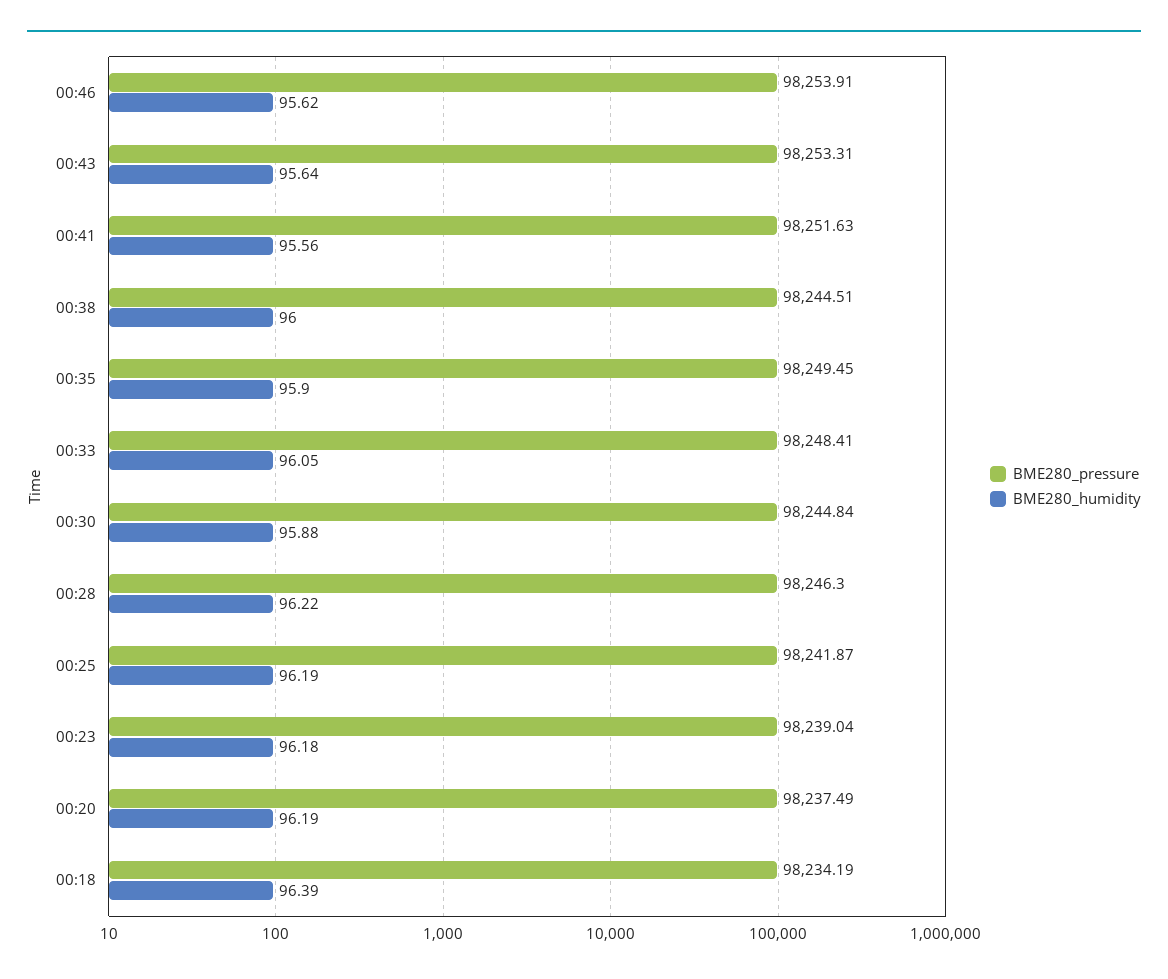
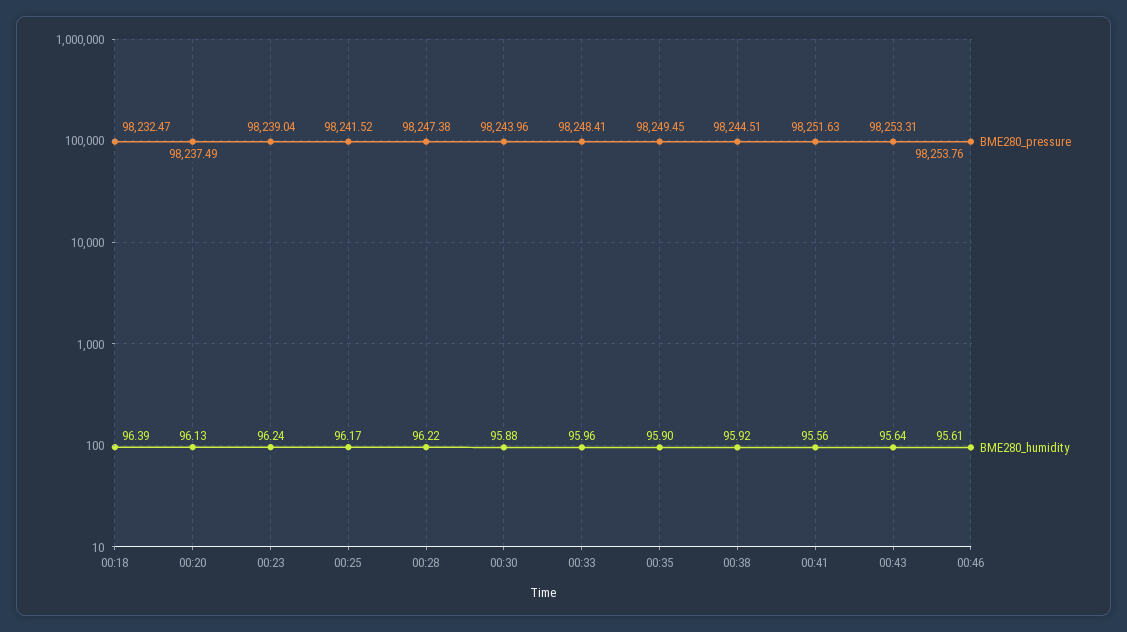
BME280_pressure, 00:46: 98253.91 -> 98253.76
BME280_humidity, 00:46: 95.62 -> 95.61
BME280_humidity, 00:38: 96 -> 95.92
BME280_humidity, 00:33: 96.05 -> 95.96
BME280_pressure, 00:30: 98244.84 -> 98243.96
BME280_pressure, 00:28: 98246.3 -> 98247.38
BME280_pressure, 00:25: 98241.87 -> 98241.52
BME280_humidity, 00:25: 96.19 -> 96.17
BME280_humidity, 00:23: 96.18 -> 96.24
BME280_humidity, 00:20: 96.19 -> 96.13
BME280_pressure, 00:18: 98234.19 -> 98232.47

